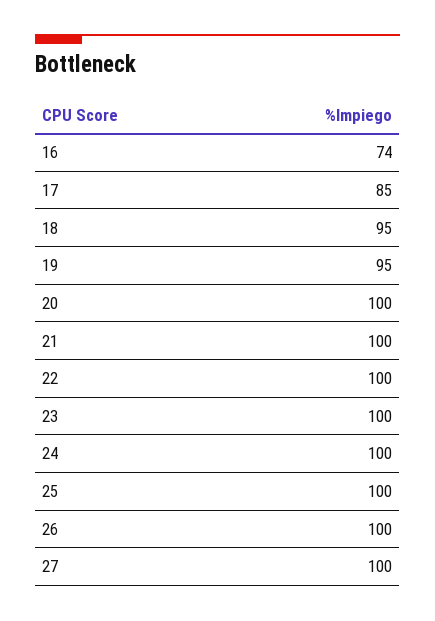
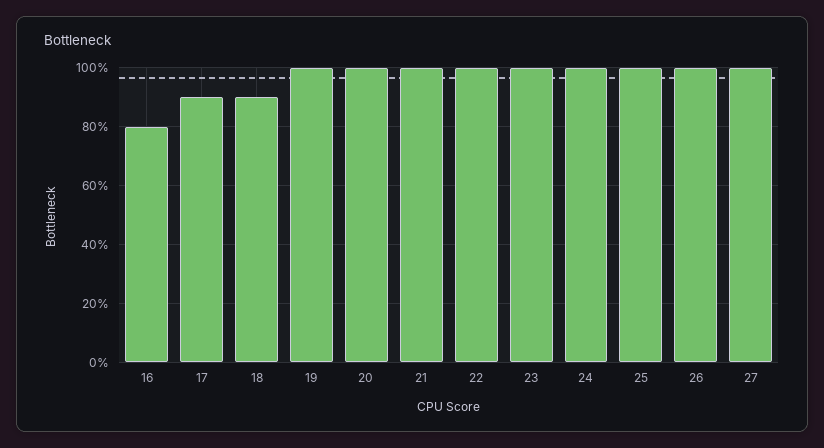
16: 74 -> 80
17: 85 -> 90
18: 95 -> 90
19: 95 -> 100

